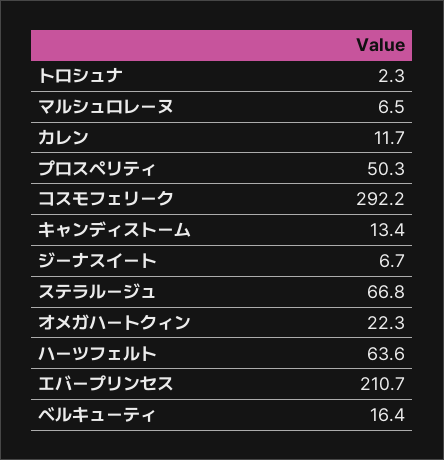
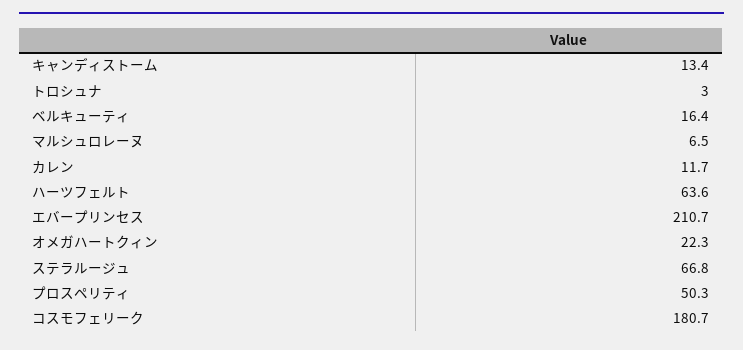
トロシュナ: 2.3 -> 3
コスモフェリーク: 292.2 -> 180.7
ジーナスイート: 6.7 -> none

